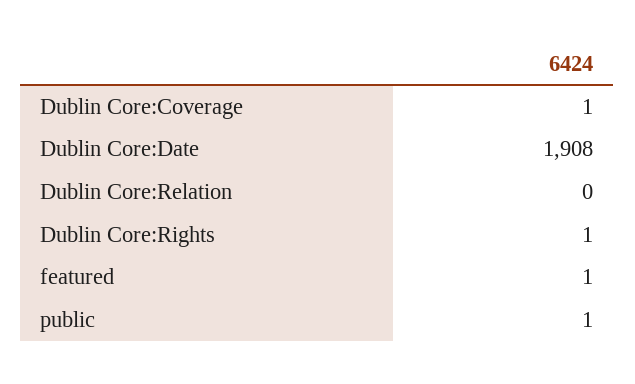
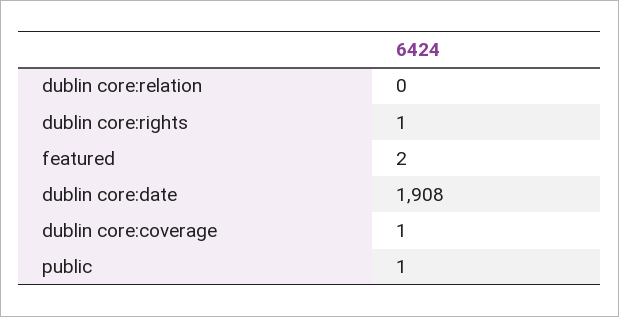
featured: 1 -> 2

